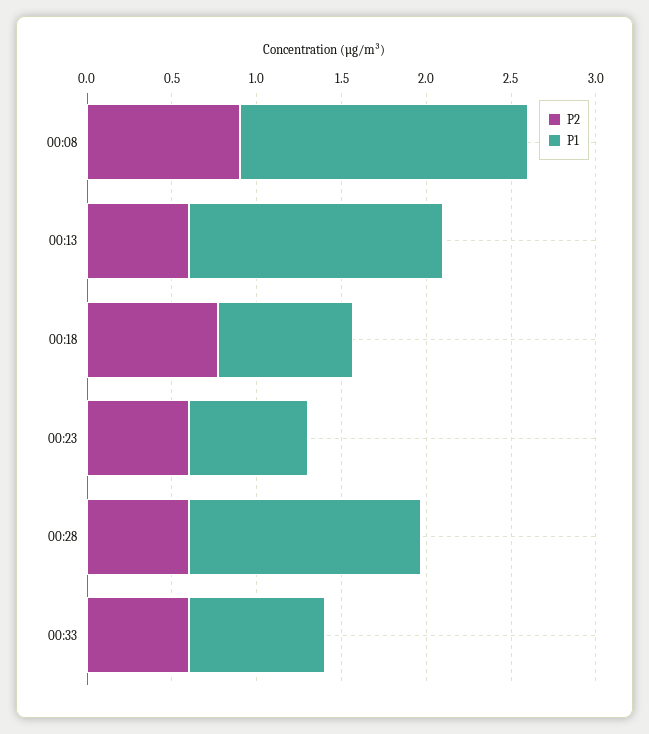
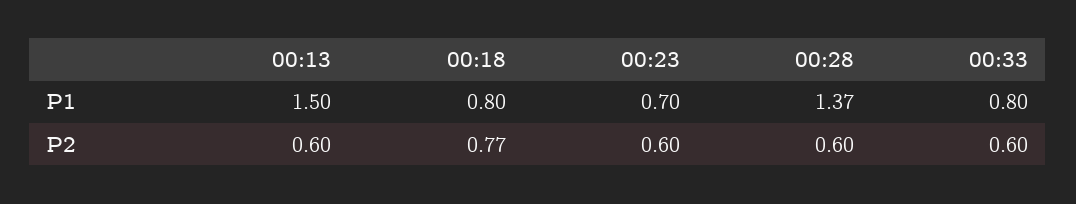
P2, 00:08: 0.9 -> none
P1, 00:08: 1.7 -> none

